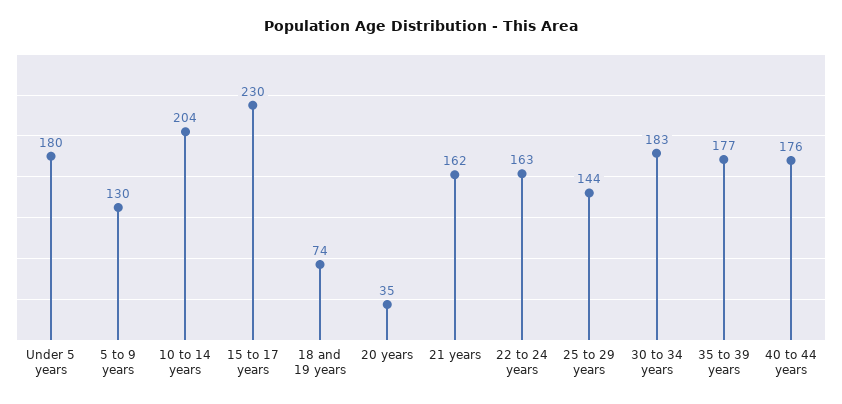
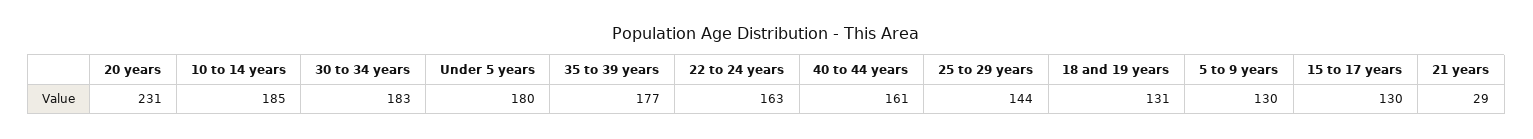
10 to 14 years: 204 -> 185
15 to 17 years: 230 -> 130
18 and 19 years: 74 -> 131
20 years: 35 -> 231
21 years: 162 -> 29
40 to 44 years: 176 -> 161

